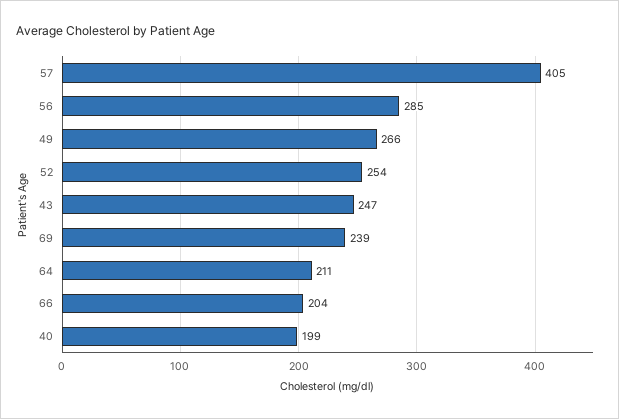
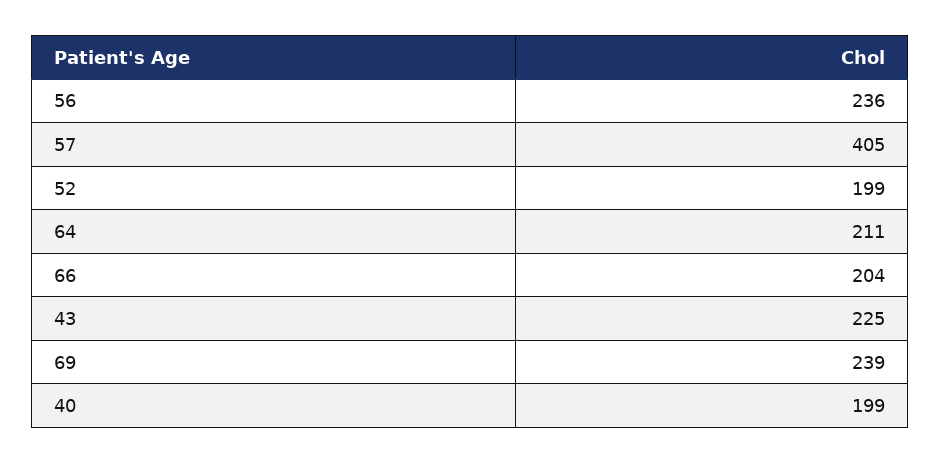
56: 285 -> 236
49: 266 -> none
52: 254 -> 199
43: 247 -> 225

